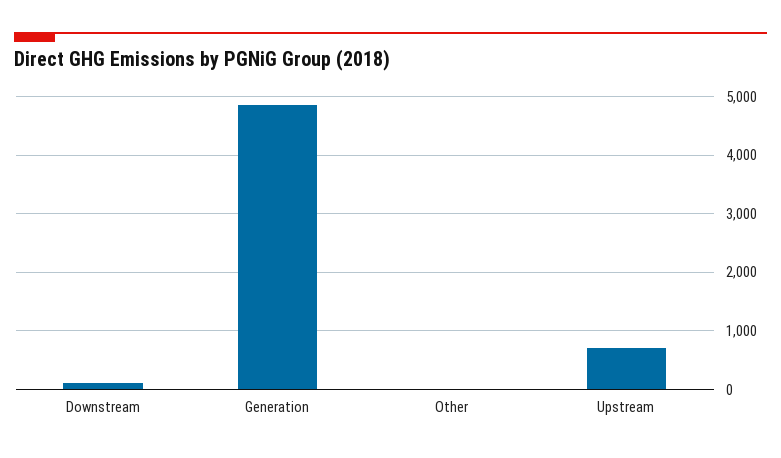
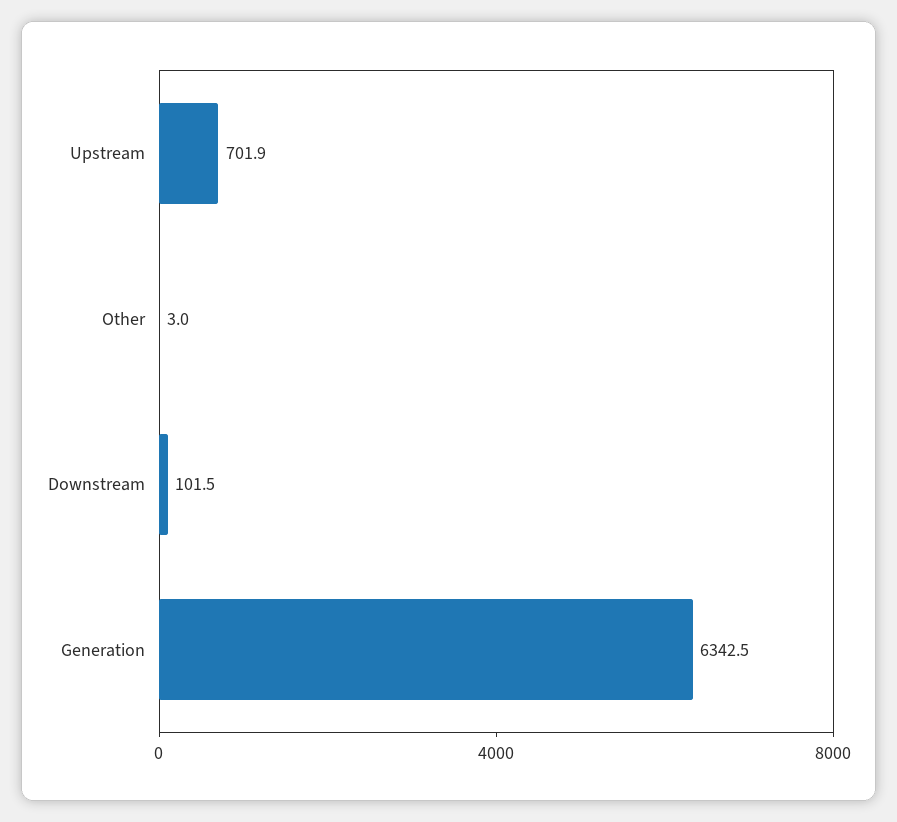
Generation: 4800 -> 6342.5

